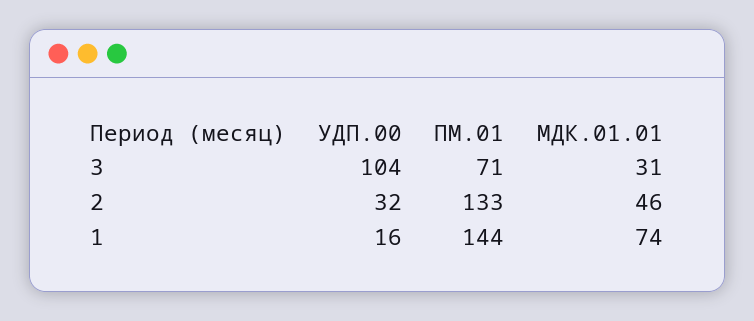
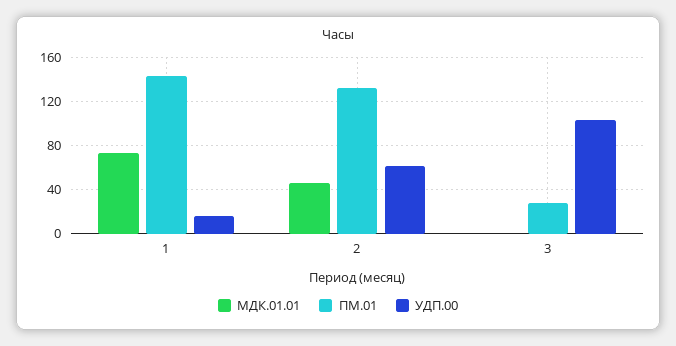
ПМ.01, 3: 71 -> 30
МДК.01.01, 3: 31 -> 0
УДП.00, 2: 32 -> 60

